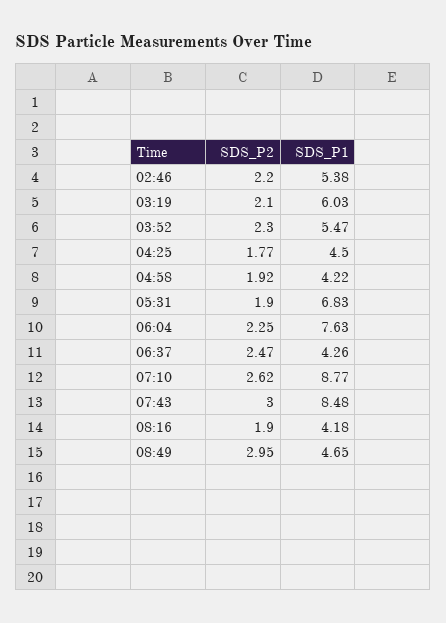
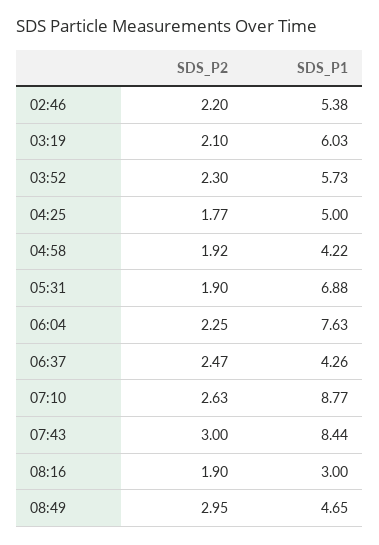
SDS_P1, 03:52: 5.47 -> 5.73
SDS_P1, 04:25: 4.5 -> 5
SDS_P1, 05:31: 6.83 -> 6.88
SDS_P2, 07:10: 2.62 -> 2.63
SDS_P1, 07:43: 8.48 -> 8.44
SDS_P1, 08:16: 4.18 -> 3

